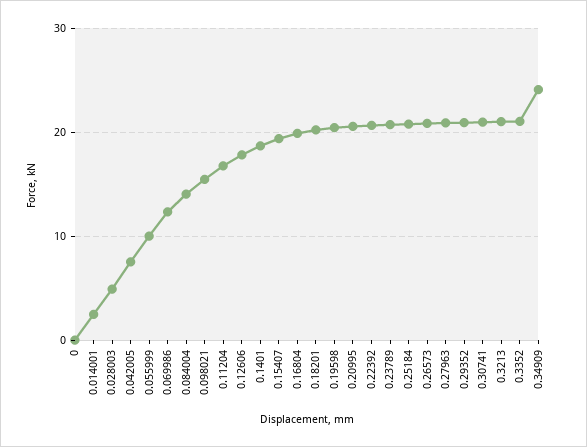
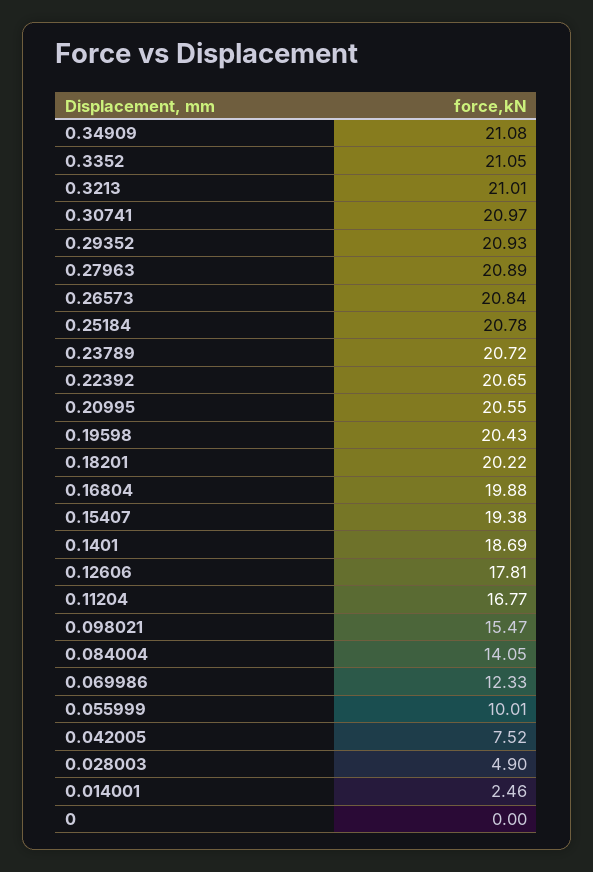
0.34909: 24 -> 21.08

